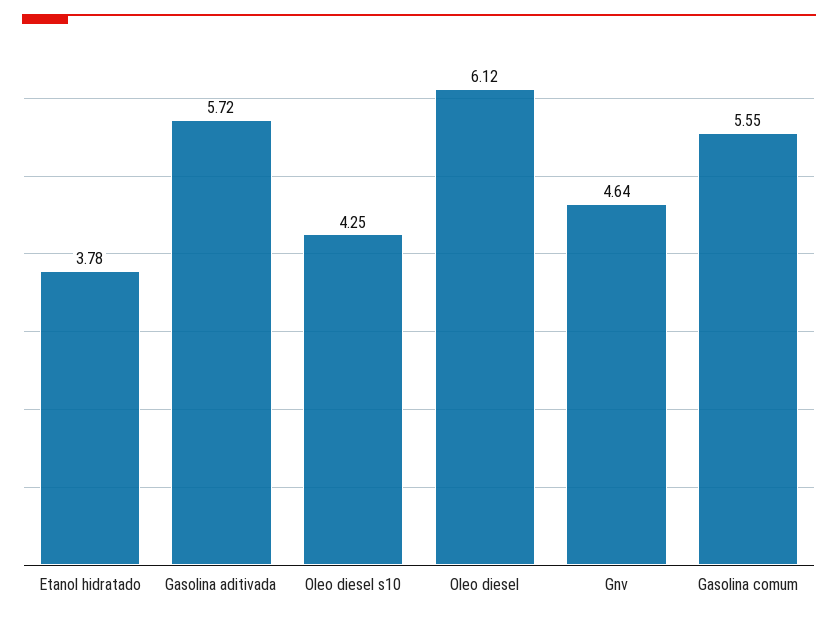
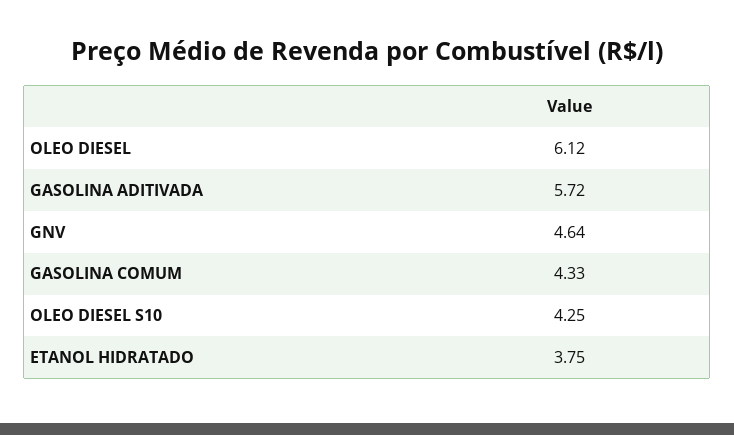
Etanol hidratado: 3.78 -> 3.75
Gasolina comum: 5.55 -> 4.33

